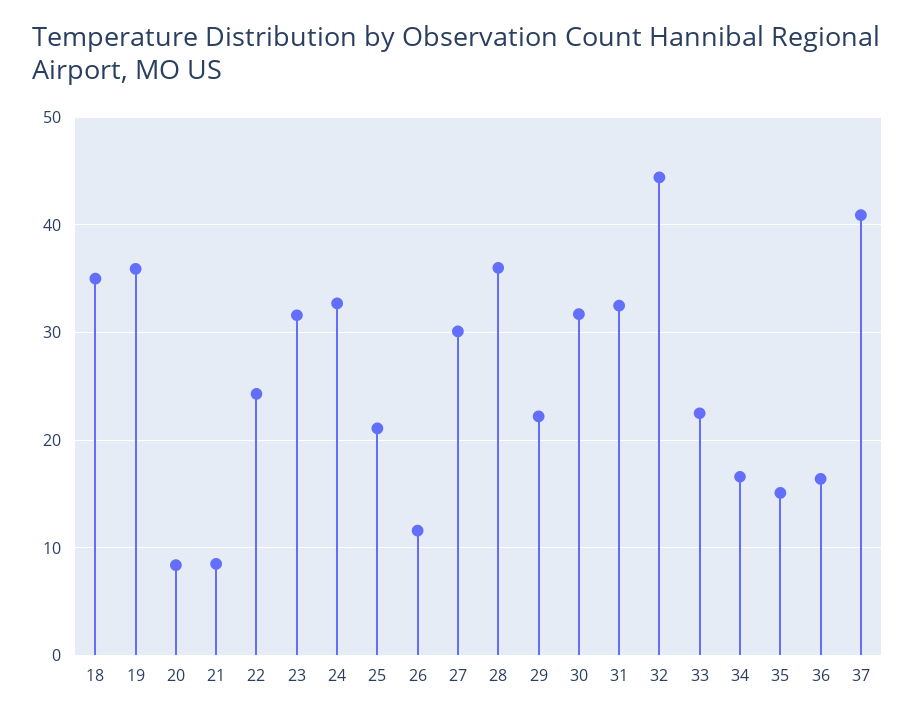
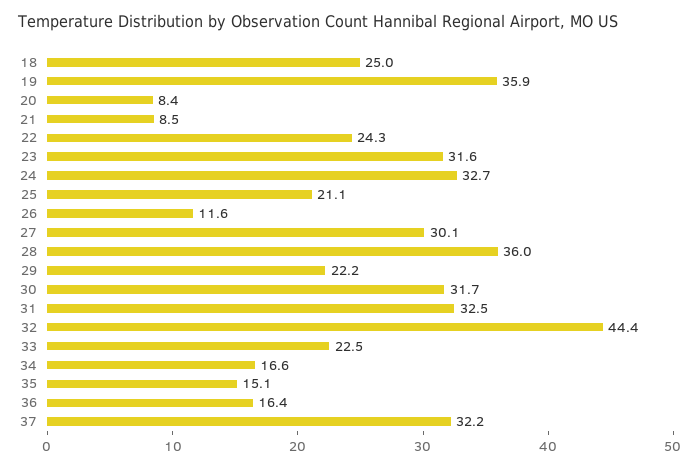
18: 35 -> 25
37: 41 -> 32.2

